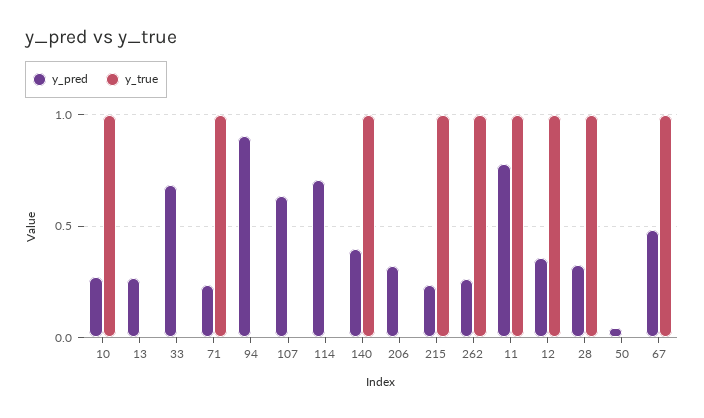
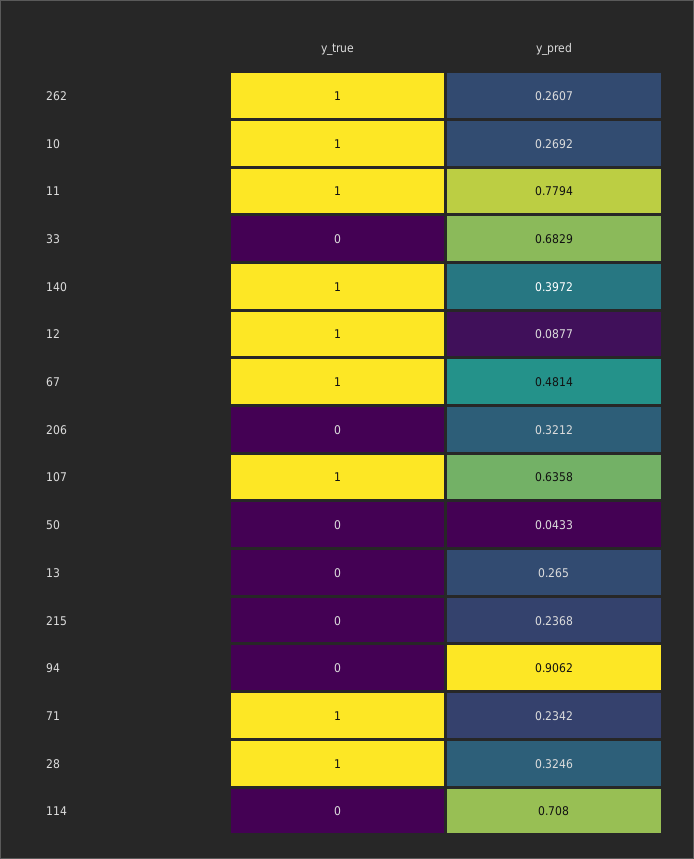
y_true, 107: 0 -> 1
y_true, 215: 1 -> 0
y_pred, 12: 0.35 -> 0.0877

